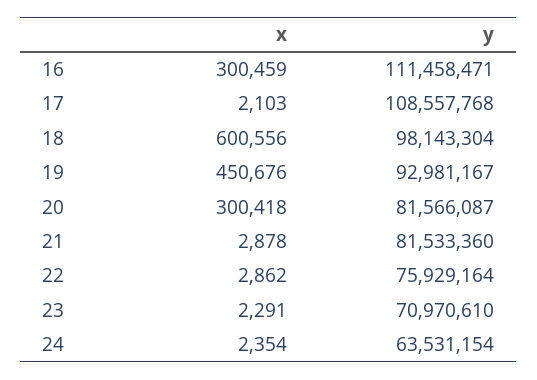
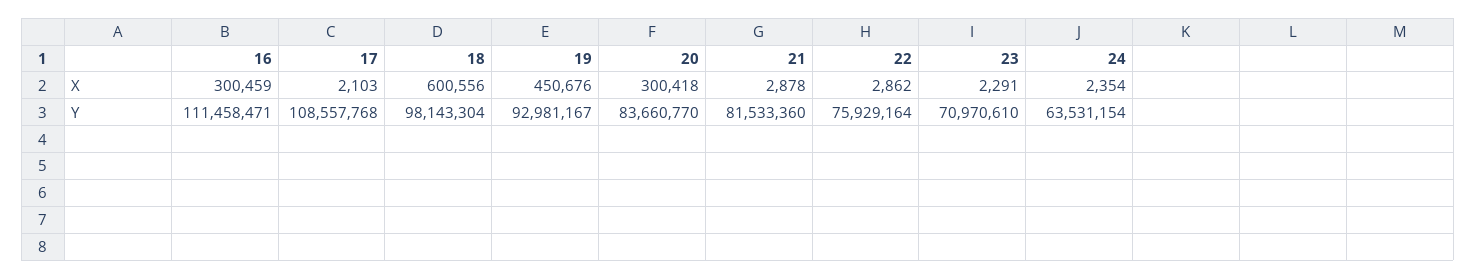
y, 20: 81566087 -> 83660770

